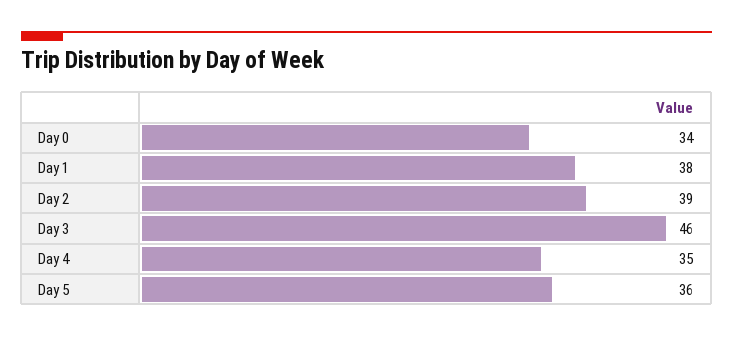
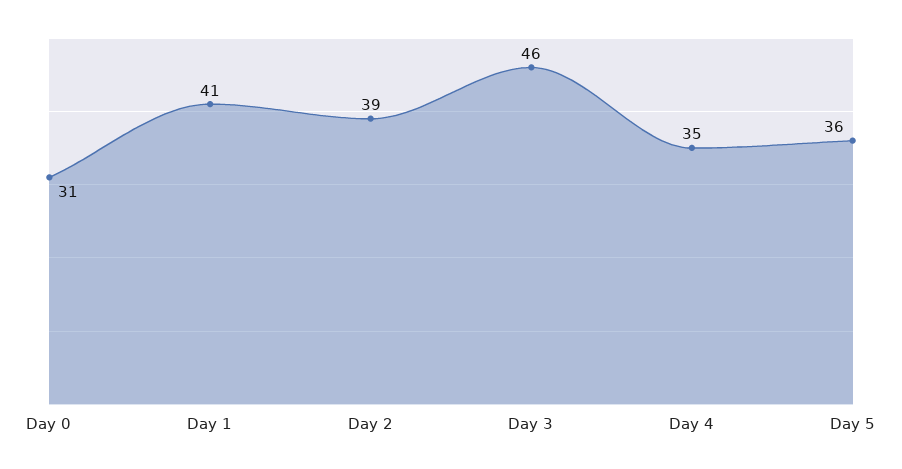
Day 0: 34 -> 31
Day 1: 38 -> 41

